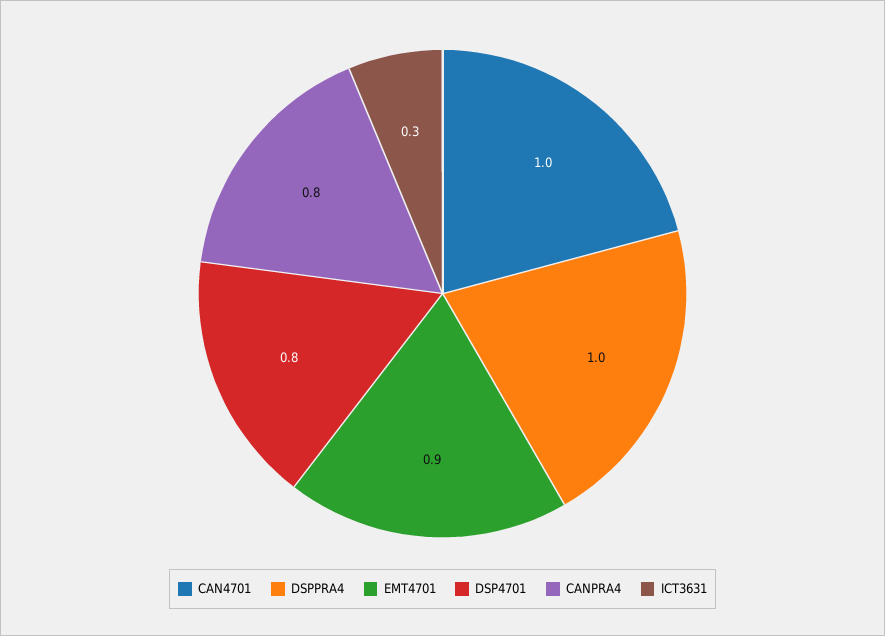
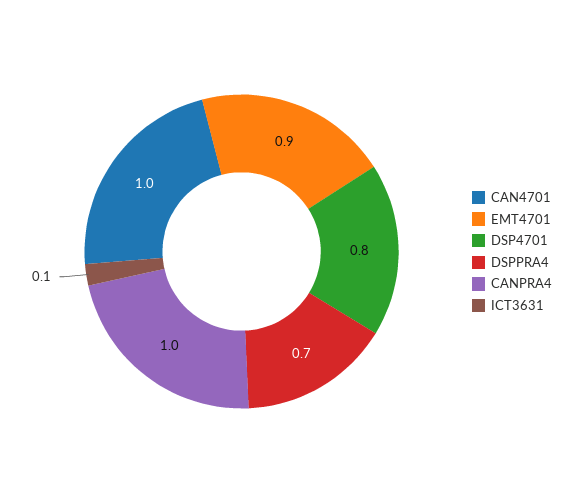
DSPPRA4: 1 -> 0.7
CANPRA4: 0.8 -> 1
ICT3631: 0.3 -> 0.1

